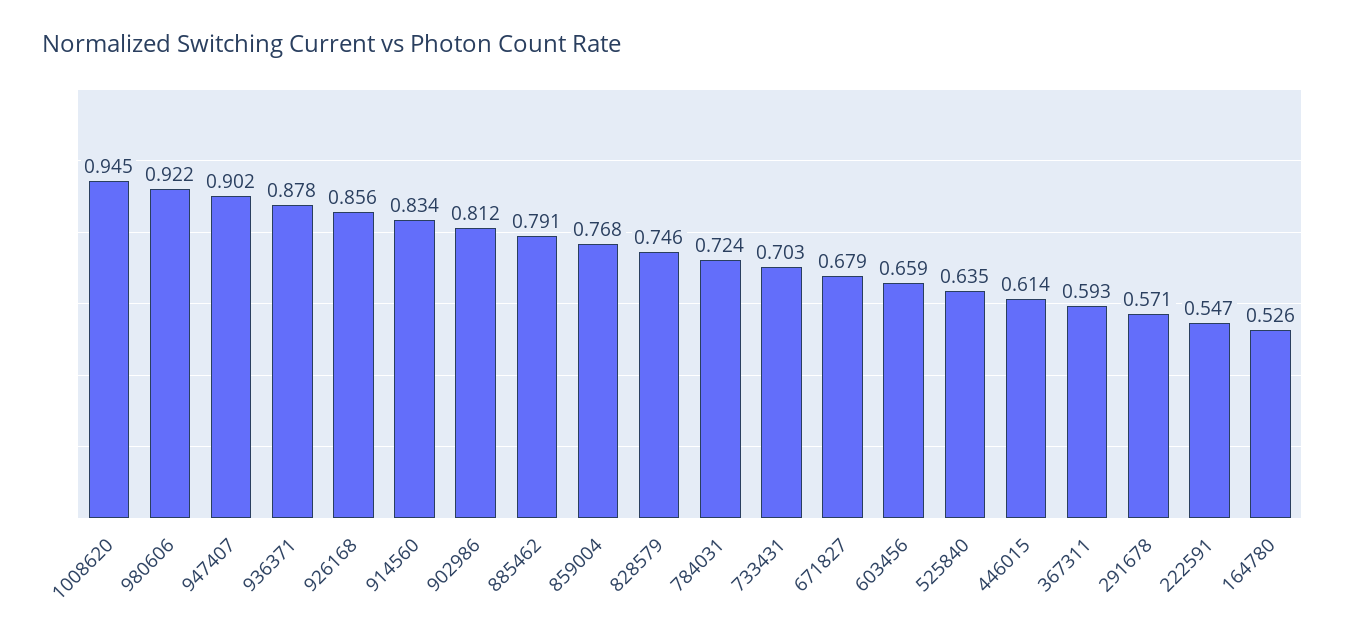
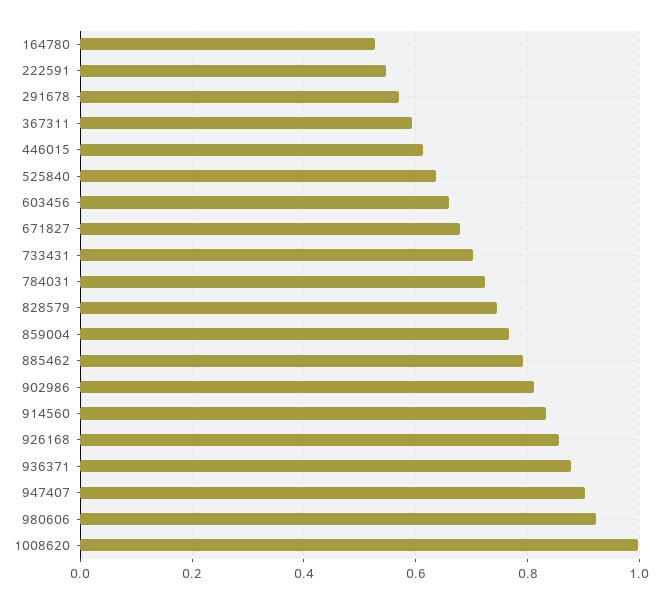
1008620: 0.945 -> 1

